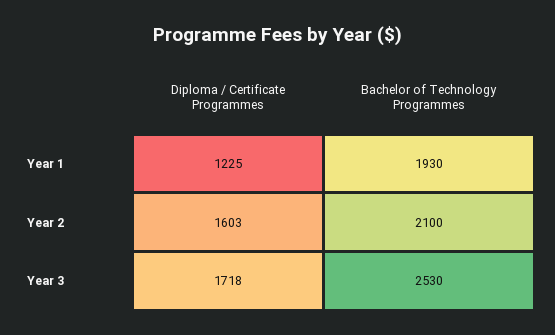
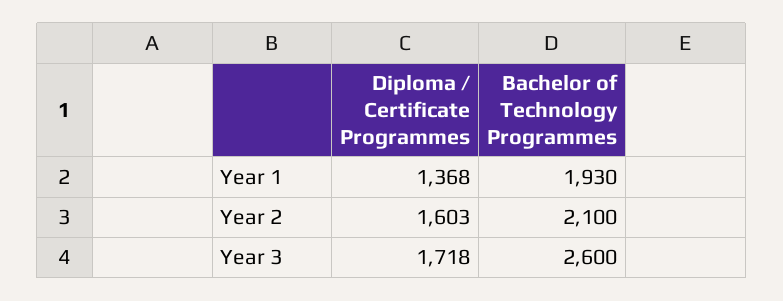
Diploma / Certificate Programmes, Year 1: 1225 -> 1368
Bachelor of Technology Programmes, Year 3: 2530 -> 2600

